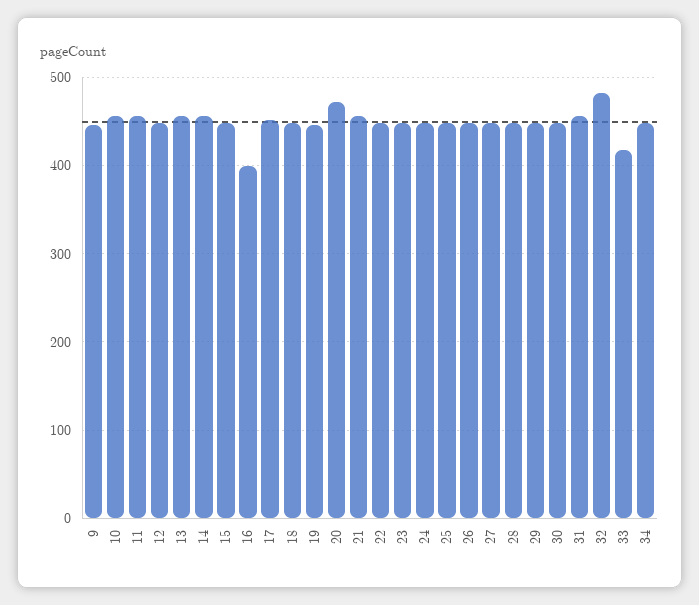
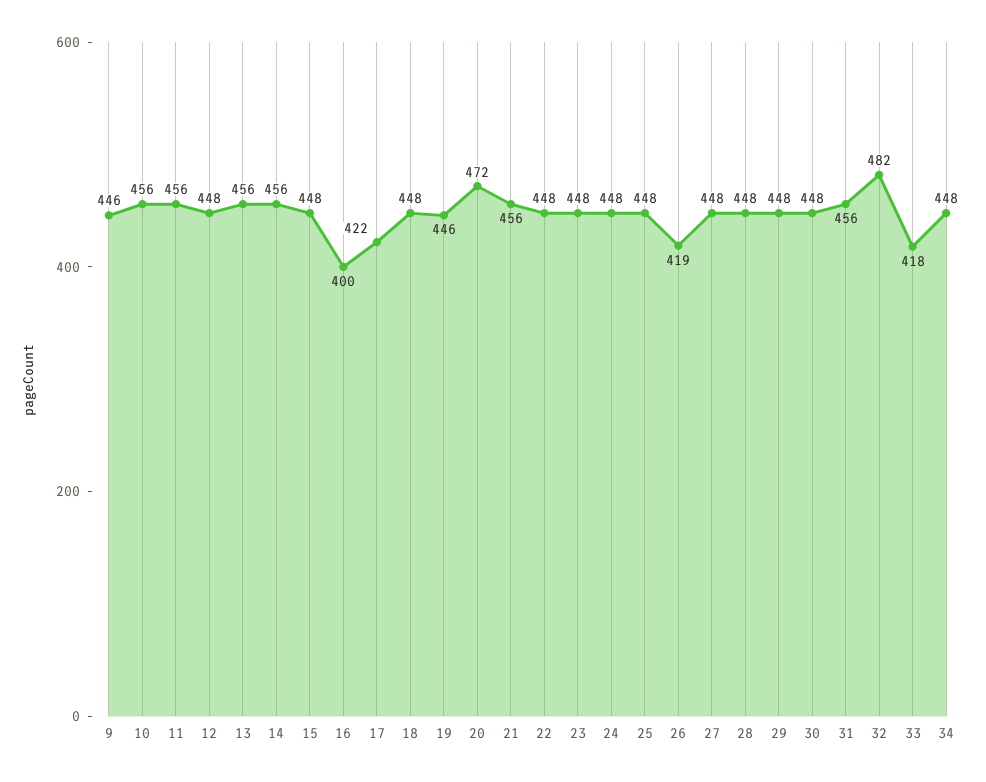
17: 450 -> 422
26: 450 -> 419

